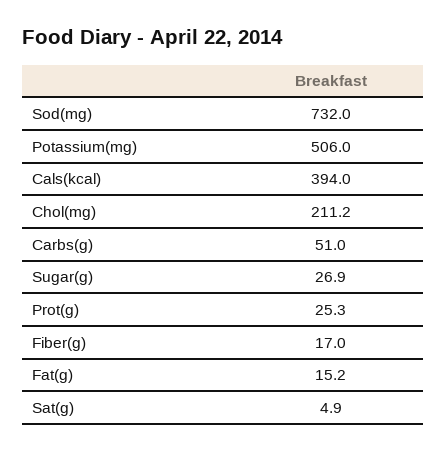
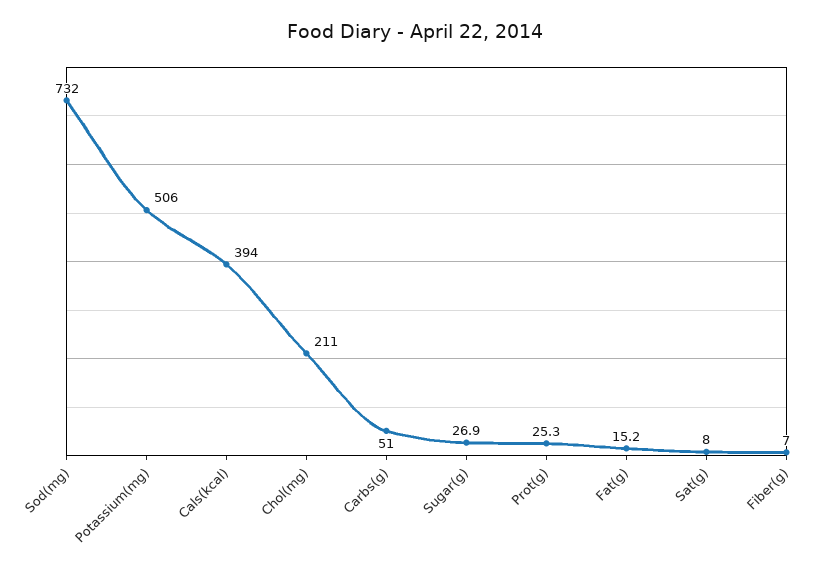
Chol(mg): 211.2 -> 211
Fiber(g): 17 -> 7
Sat(g): 4.9 -> 8

